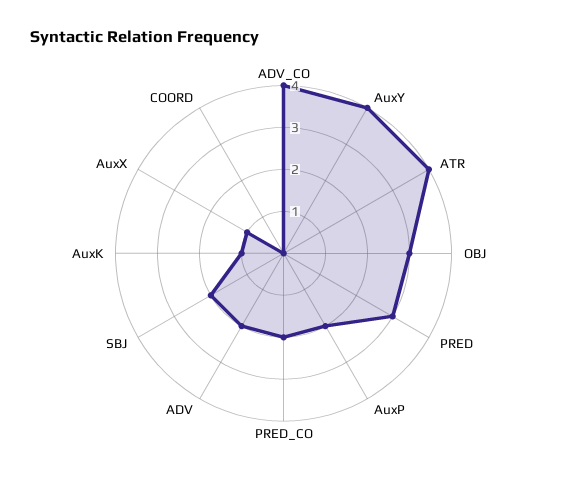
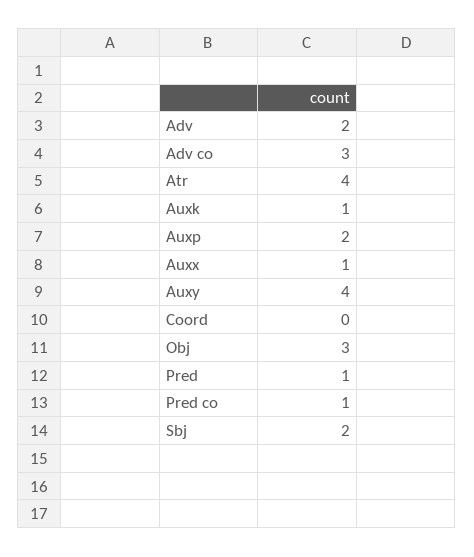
ADV_CO: 4 -> 3
PRED: 3 -> 1
PRED_CO: 2 -> 1

